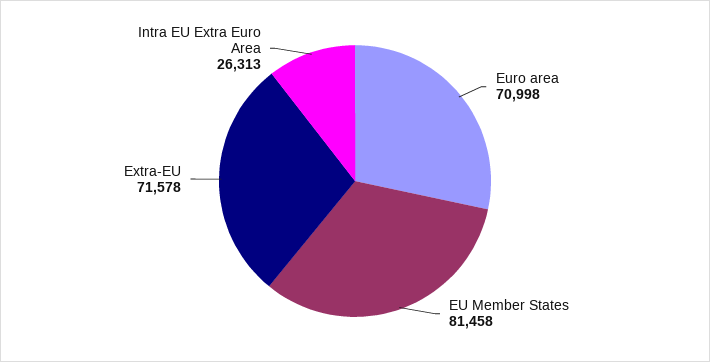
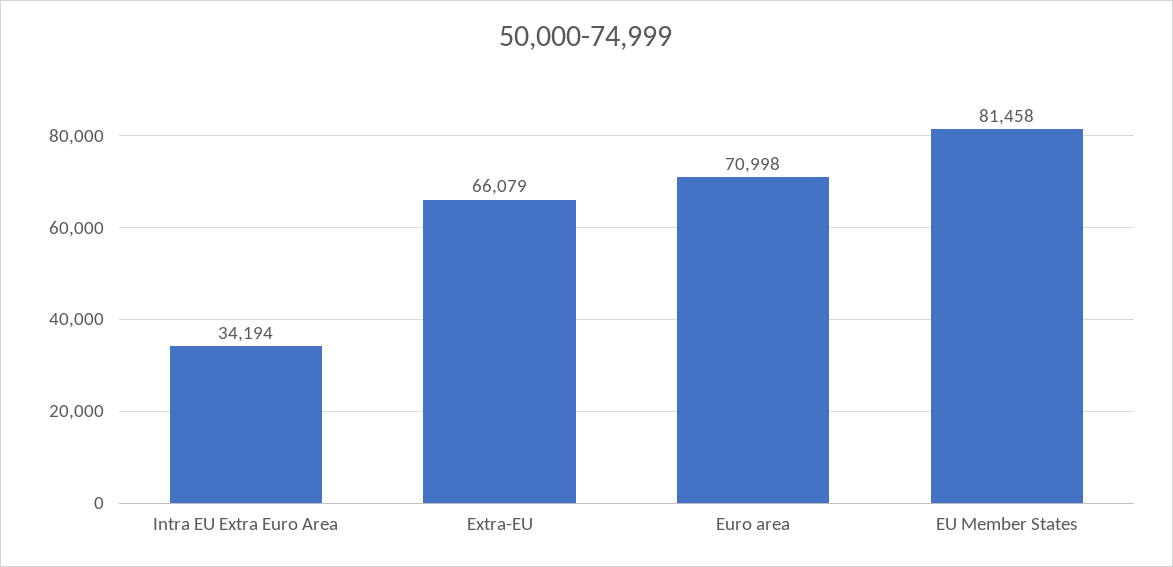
Extra-EU: 71578 -> 66079
Intra EU Extra Euro Area: 26313 -> 34194

